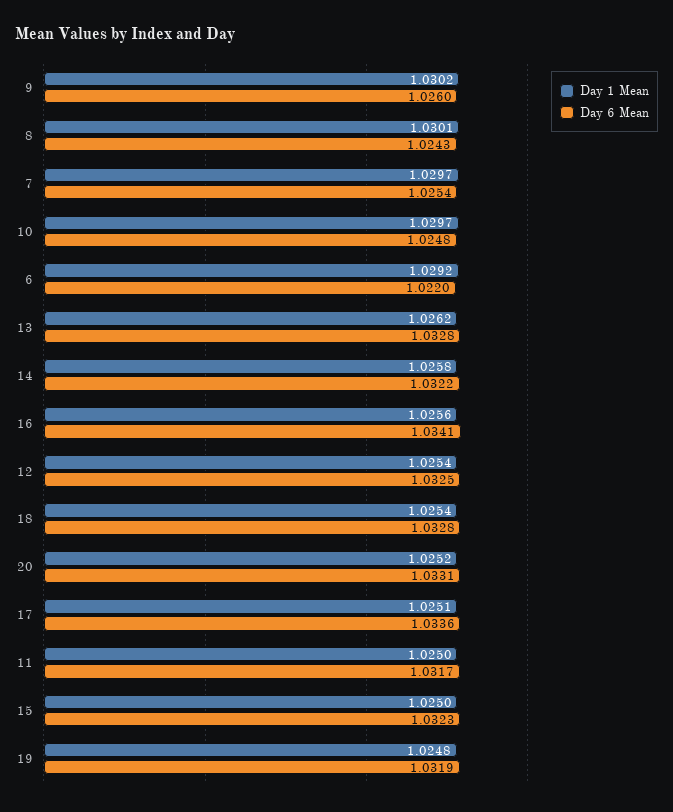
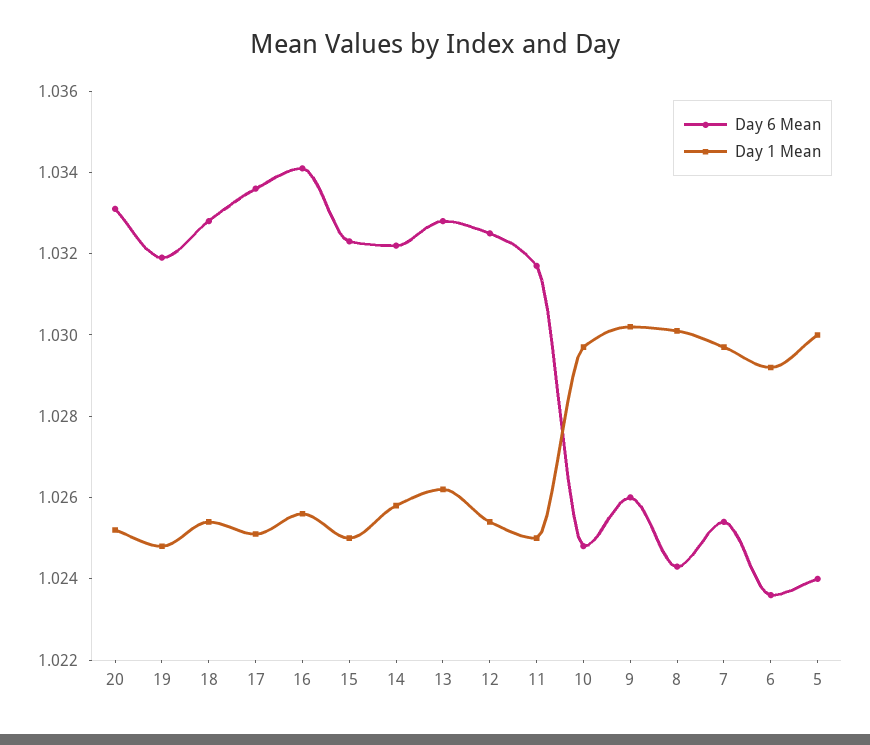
Day 6 Mean, 6: 1.022 -> 1.0235
Day 6 Mean, 5: none -> 1.024
Day 1 Mean, 5: none -> 1.03

